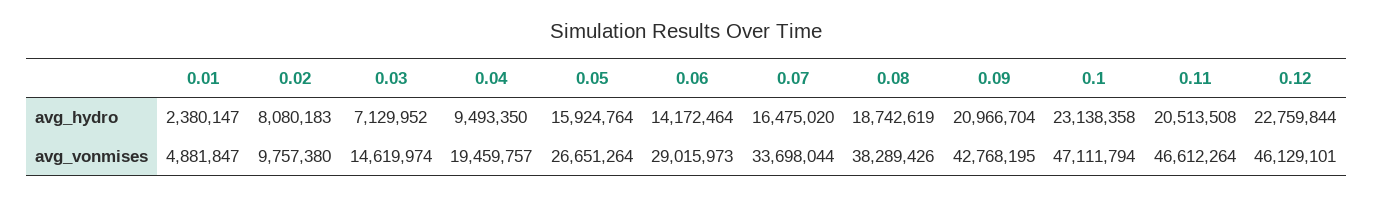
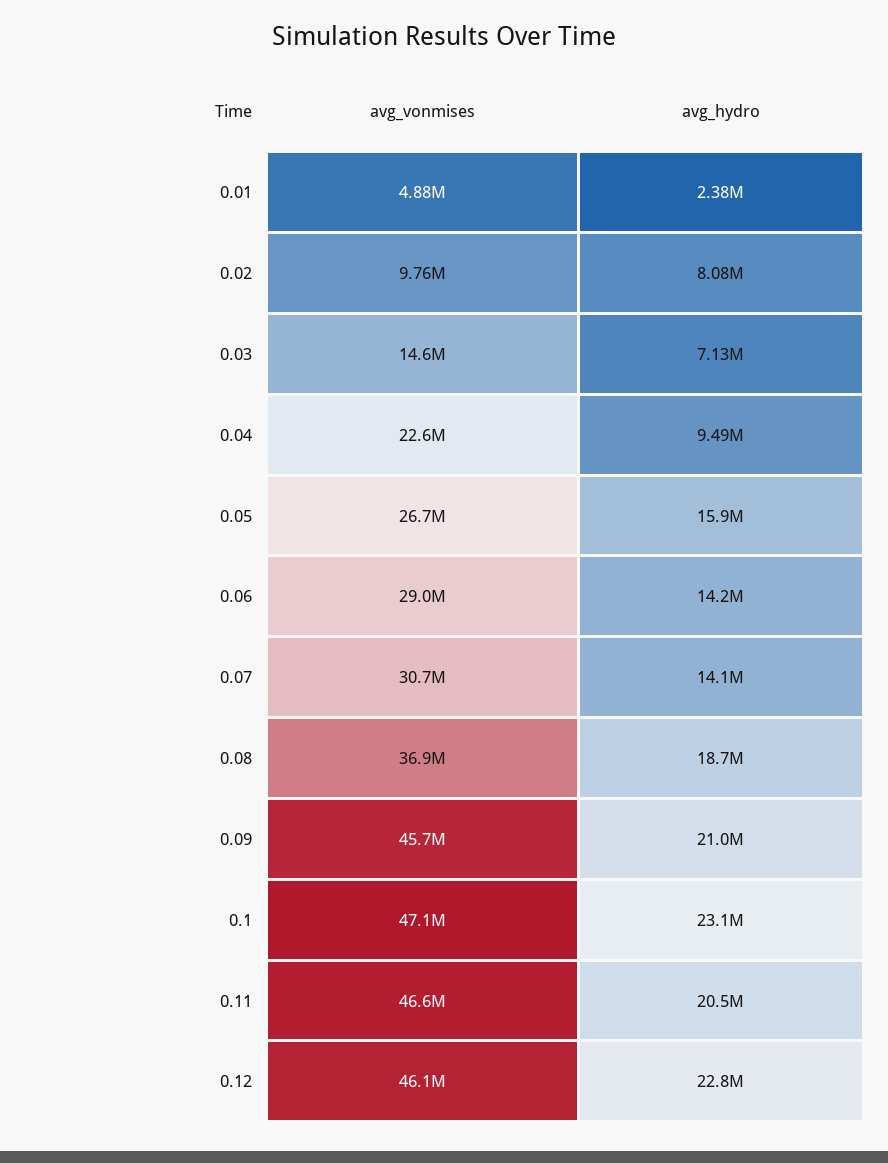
0.07, avg_hydro: 16475020 -> 14100000
0.04, avg_vonmises: 19459757 -> 22600000
0.07, avg_vonmises: 33698044 -> 30700000
0.08, avg_vonmises: 38289426 -> 36900000
0.09, avg_vonmises: 42768195 -> 45700000

